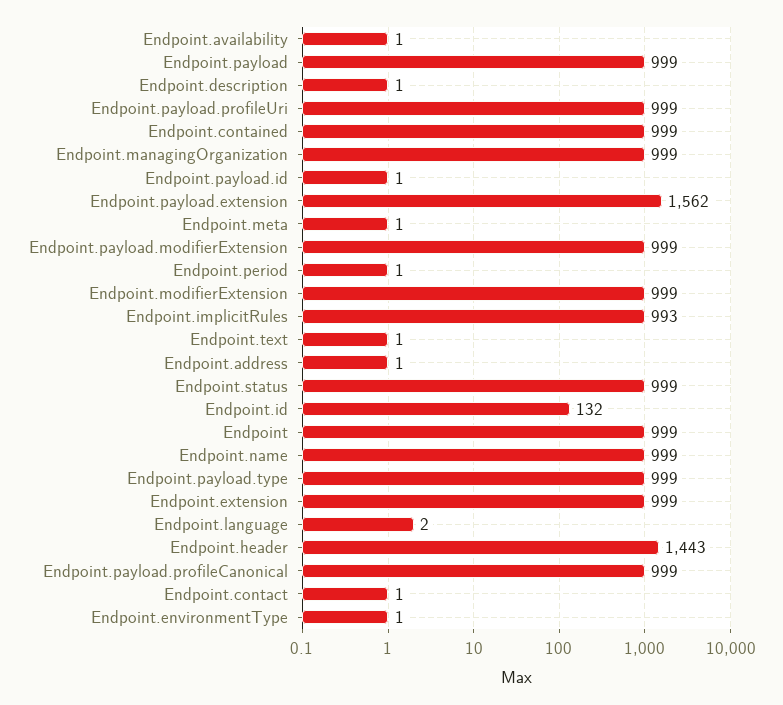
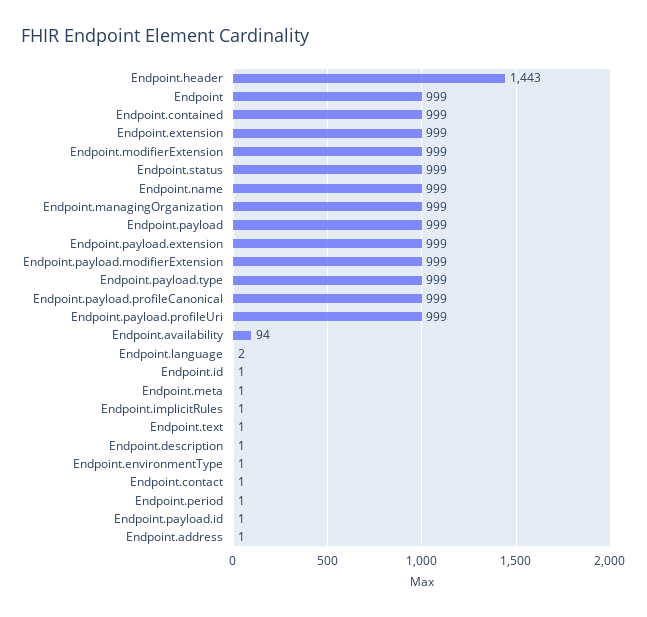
Endpoint.availability: 1 -> 94
Endpoint.payload.extension: 1562 -> 999
Endpoint.implicitRules: 993 -> 1
Endpoint.id: 132 -> 1

